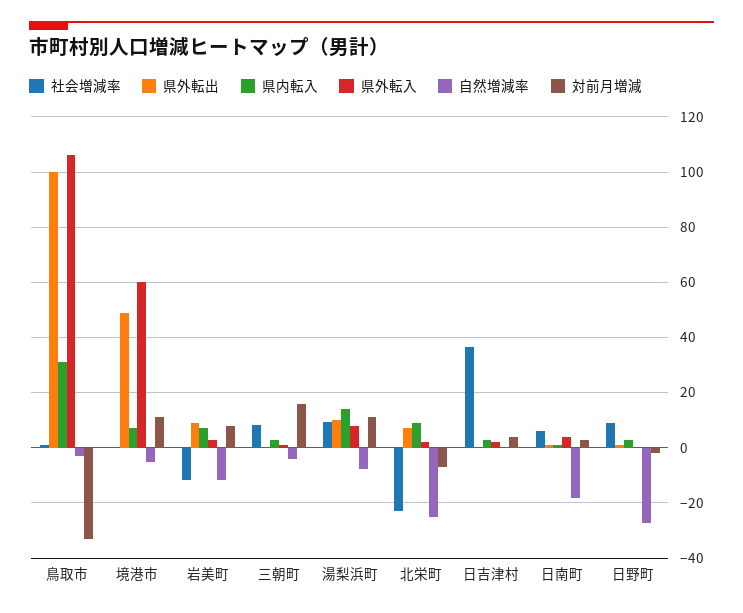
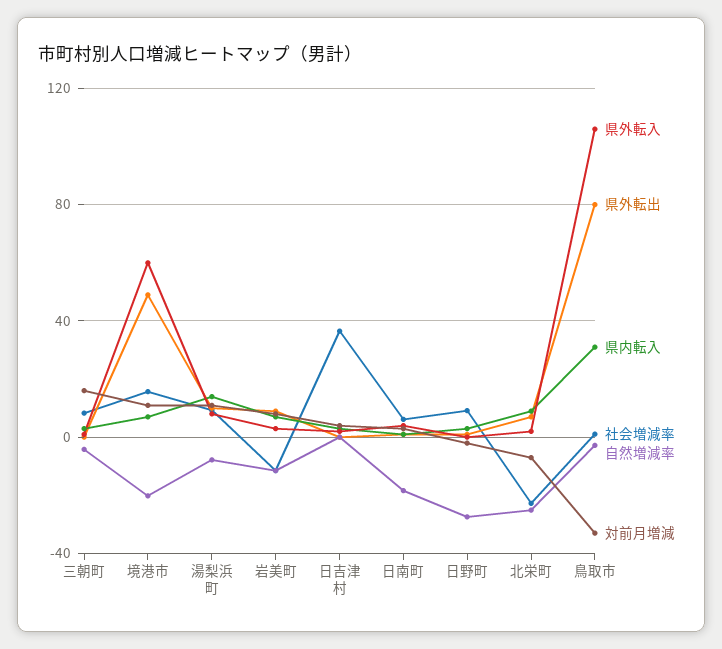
県外転出, 鳥取市: 100 -> 80
社会増減率, 境港市: 0 -> 15
自然増減率, 境港市: -5 -> -20

